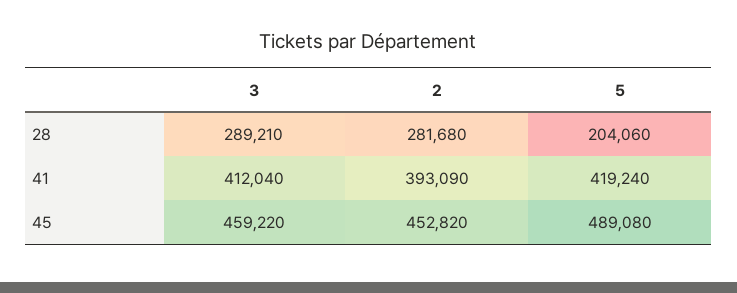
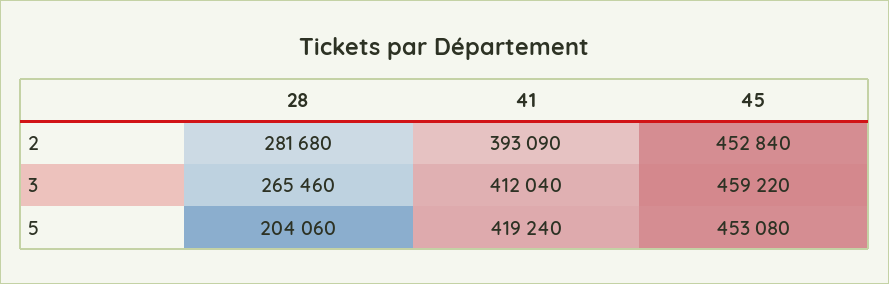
3, 28: 289210 -> 265460
2, 45: 452820 -> 452840
5, 45: 489080 -> 453080

